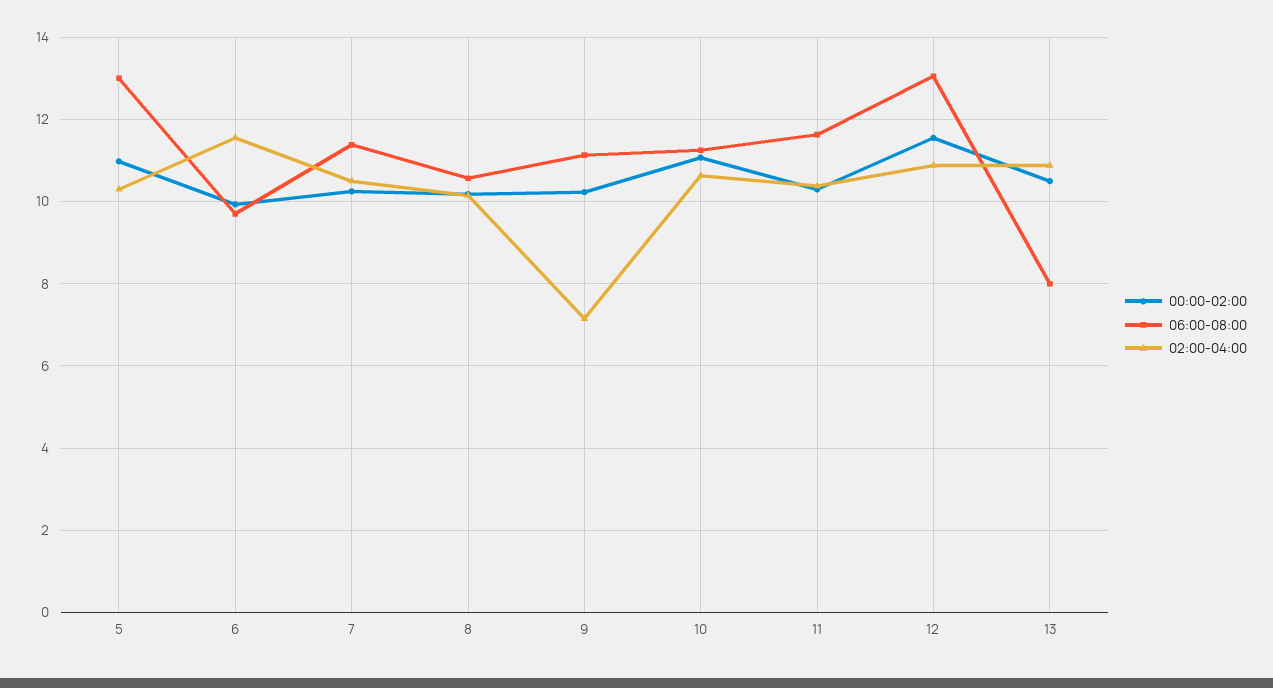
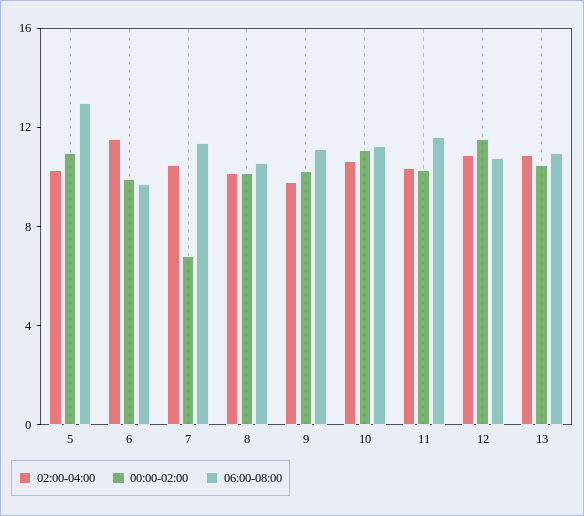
00:00-02:00, 7: 10.2 -> 7
02:00-04:00, 9: 7.2 -> 10
06:00-08:00, 12: 13 -> 11
06:00-08:00, 13: 8 -> 11

